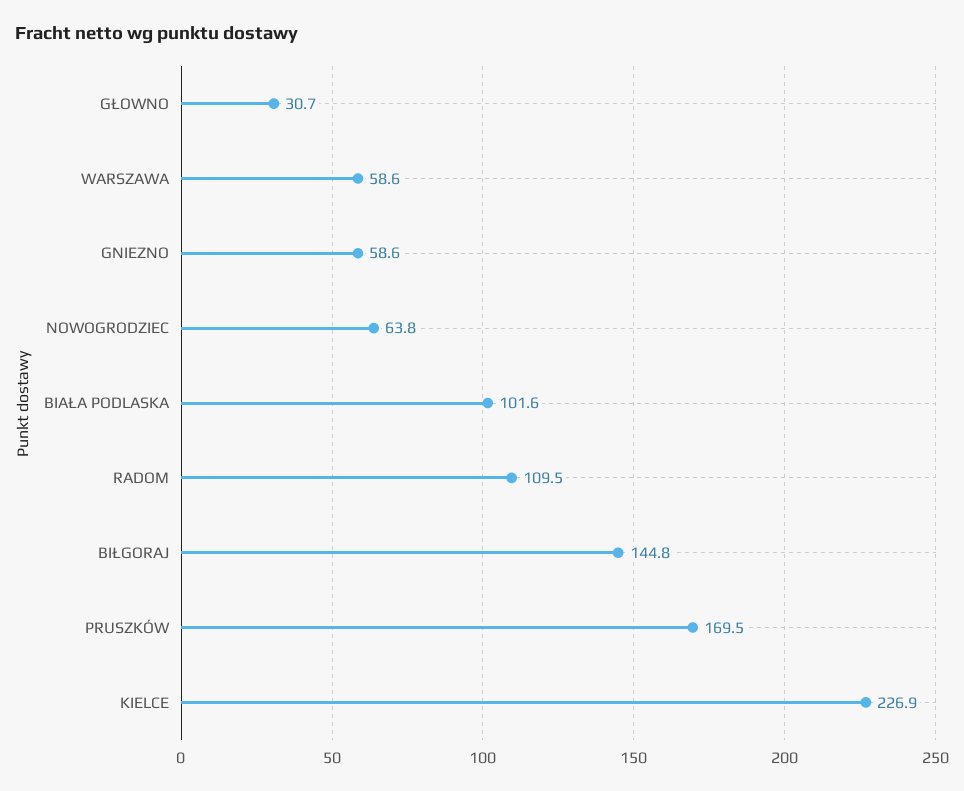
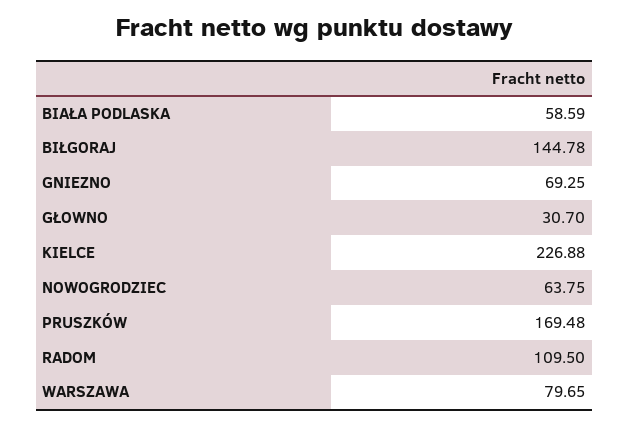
WARSZAWA: 58.6 -> 79.65
GNIEZNO: 58.6 -> 69.25
BIAŁA PODLASKA: 101.6 -> 58.59

